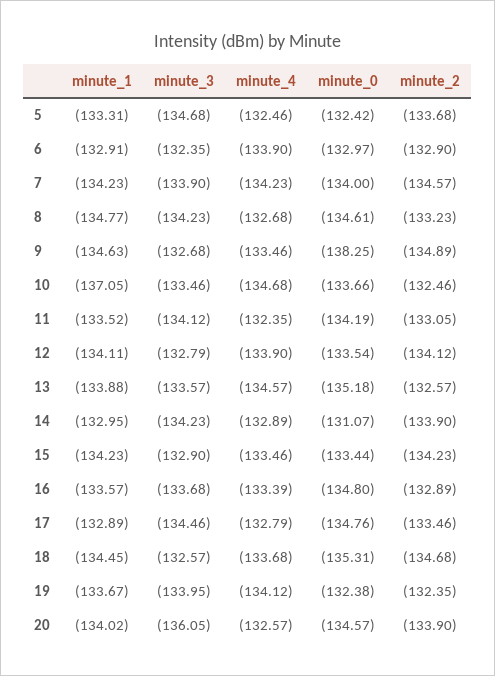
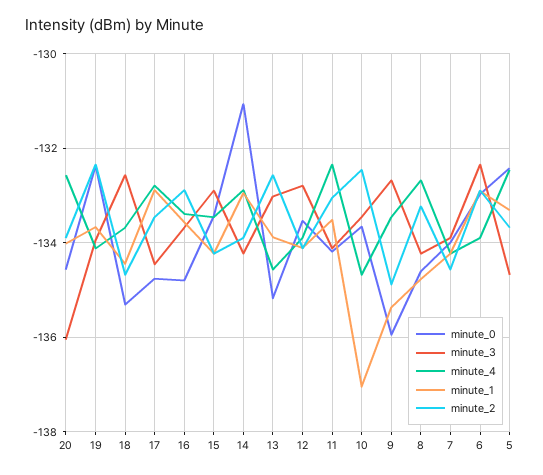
minute_1, 9: -134.63 -> -135.4
minute_0, 9: -138.25 -> -136
minute_3, 13: -133.57 -> -133

